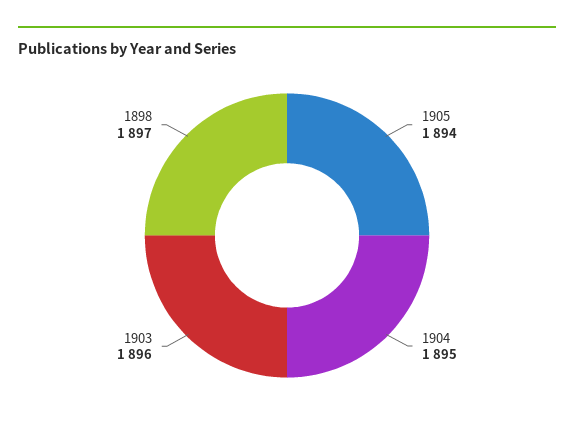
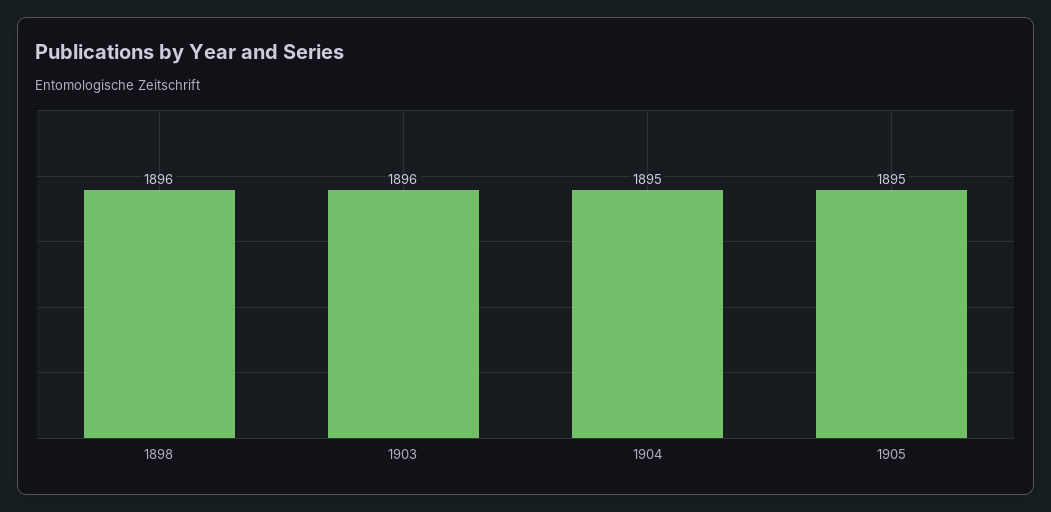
1905: 1894 -> 1895
1898: 1897 -> 1896

